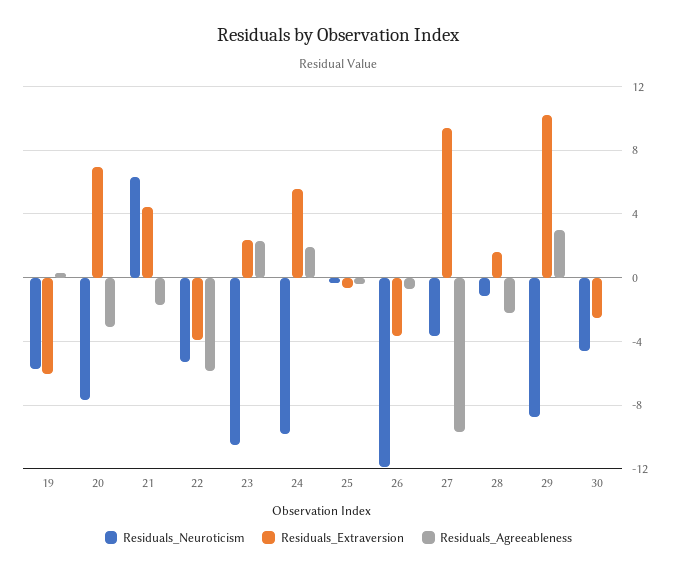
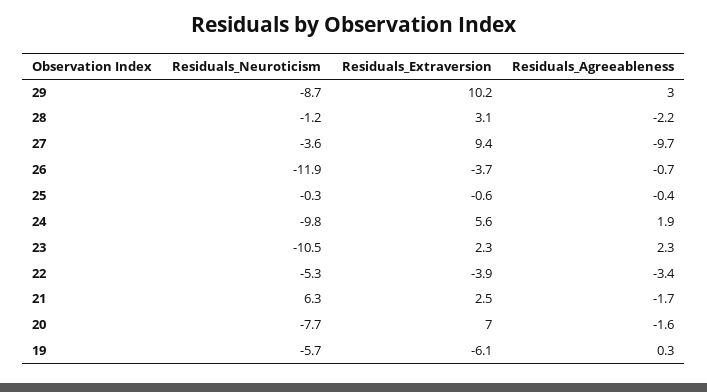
Residuals_Agreeableness, 20: -3 -> -1.6
Residuals_Extraversion, 21: 4.5 -> 2.5
Residuals_Agreeableness, 22: -6 -> -3.4
Residuals_Extraversion, 28: 1.5 -> 3.1
Residuals_Neuroticism, 30: -4.5 -> none
Residuals_Extraversion, 30: -2.5 -> none
Residuals_Agreeableness, 30: 0 -> none

